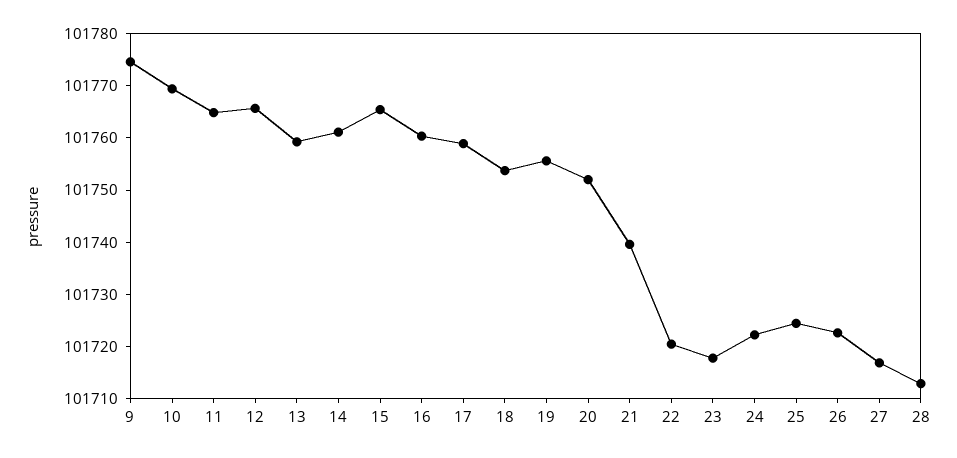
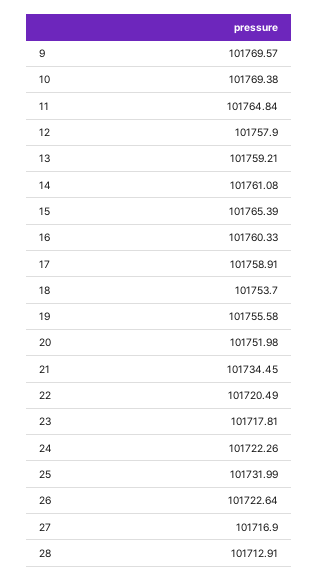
9: 101774 -> 101769.57
12: 101766 -> 101757.9
21: 101740 -> 101734.45
25: 101724 -> 101731.99

